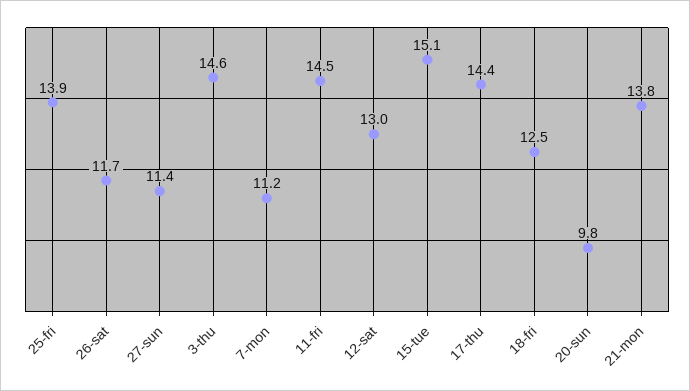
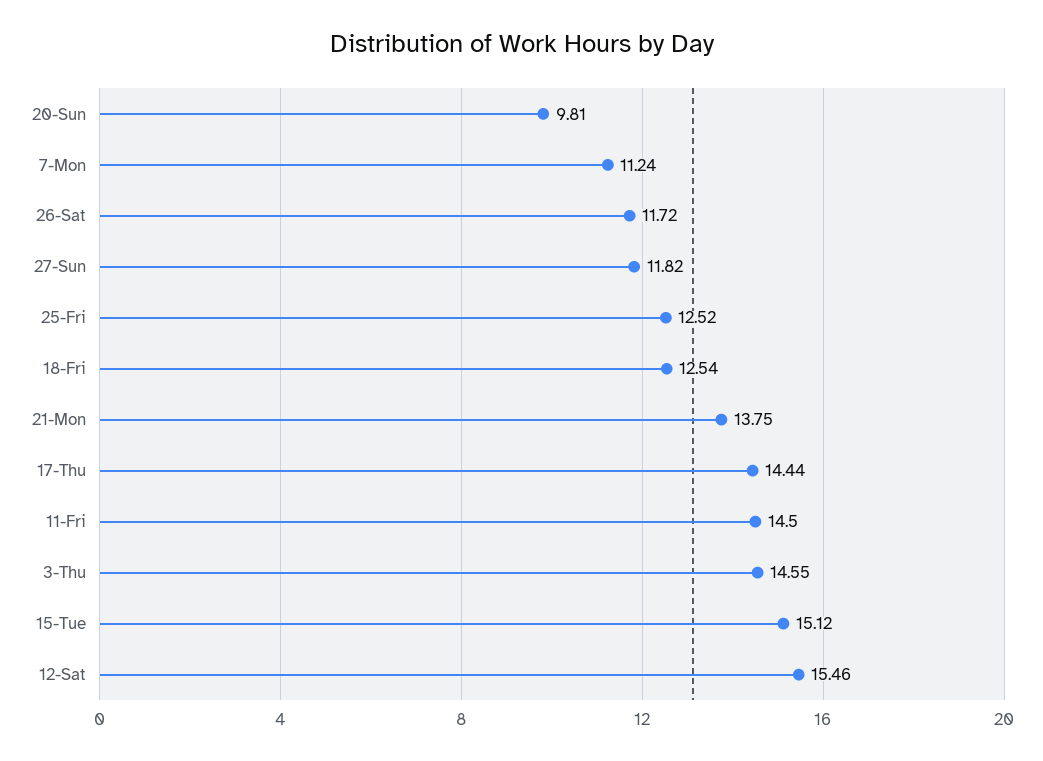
25-fri: 13.9 -> 12.52
27-sun: 11.4 -> 11.82
12-sat: 13 -> 15.46

